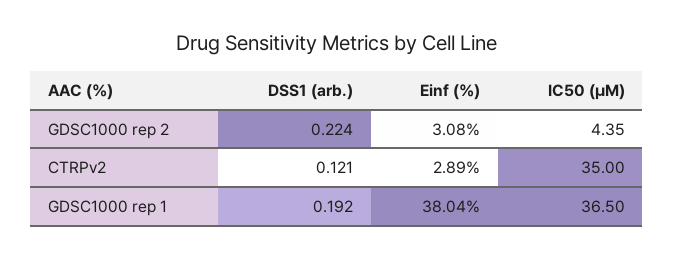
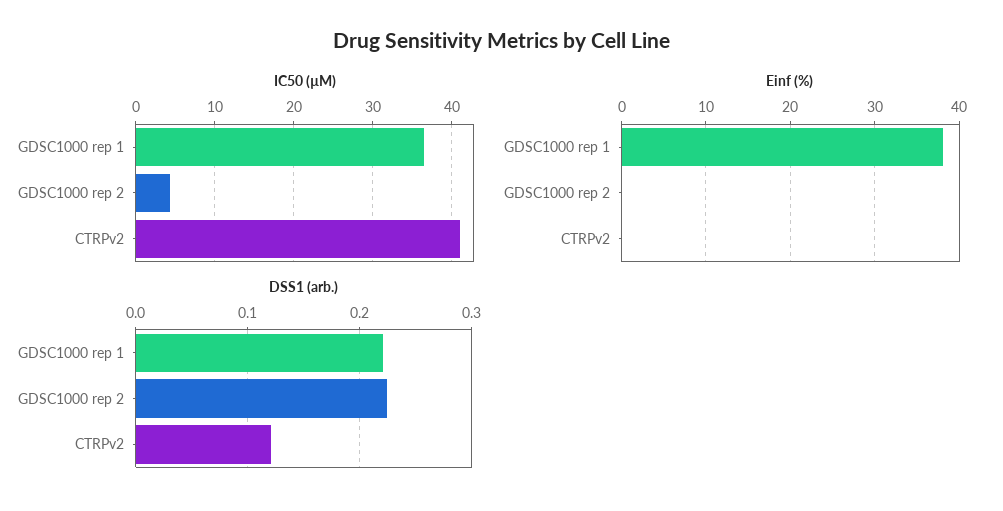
Einf (%), GDSC1000 rep 2: 3.08 -> 0
Einf (%), CTRPv2: 2.89 -> 0
IC50 (µM), CTRPv2: 35 -> 41
DSS1 (arb.), GDSC1000 rep 1: 0.192 -> 0.22

